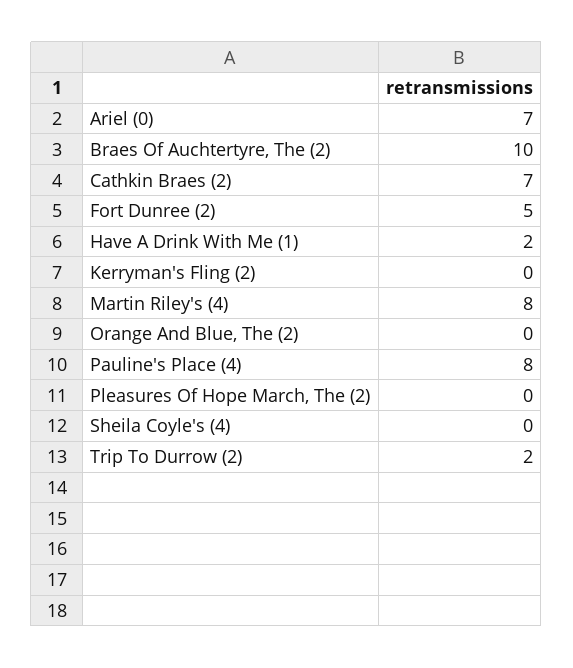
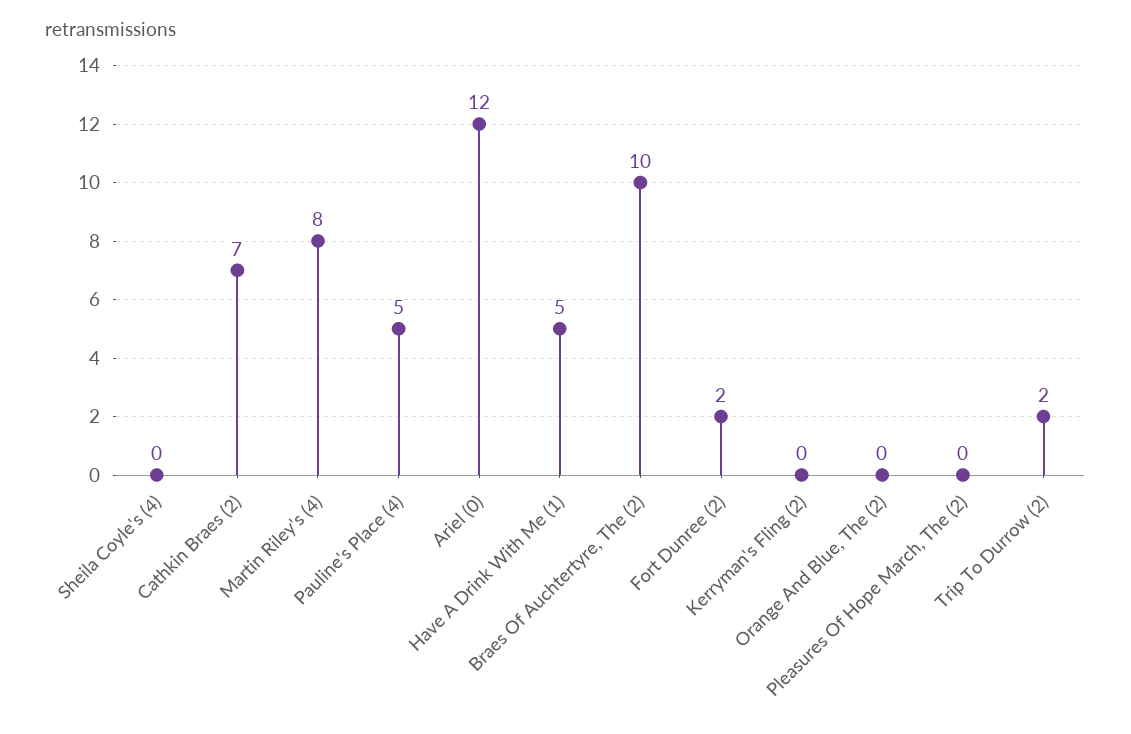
Ariel (0): 7 -> 12
Fort Dunree (2): 5 -> 2
Have A Drink With Me (1): 2 -> 5
Pauline's Place (4): 8 -> 5

